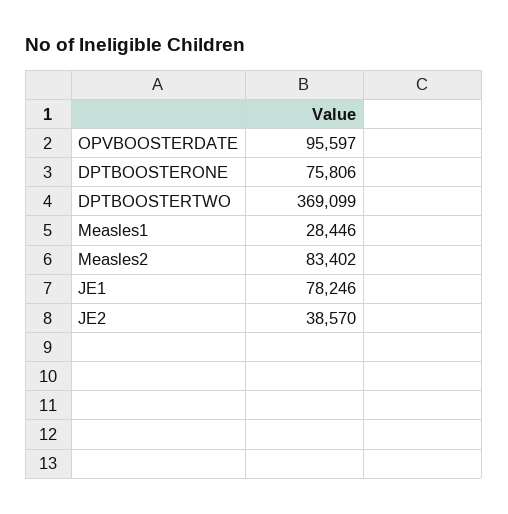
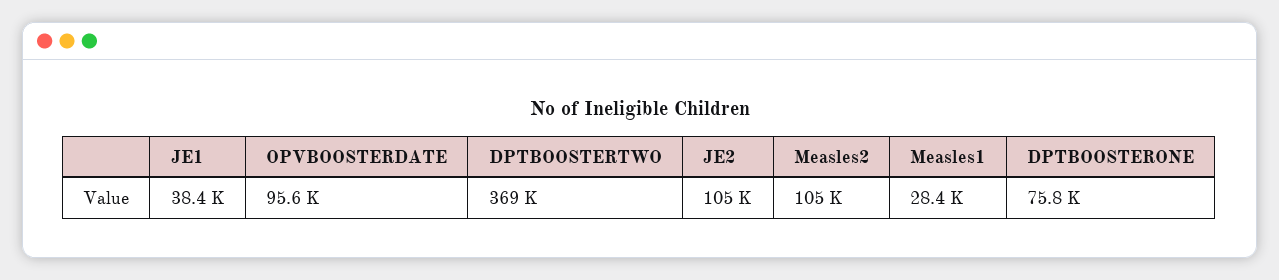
Measles2: 83402 -> 105000
JE1: 78246 -> 38400
JE2: 38570 -> 105000

